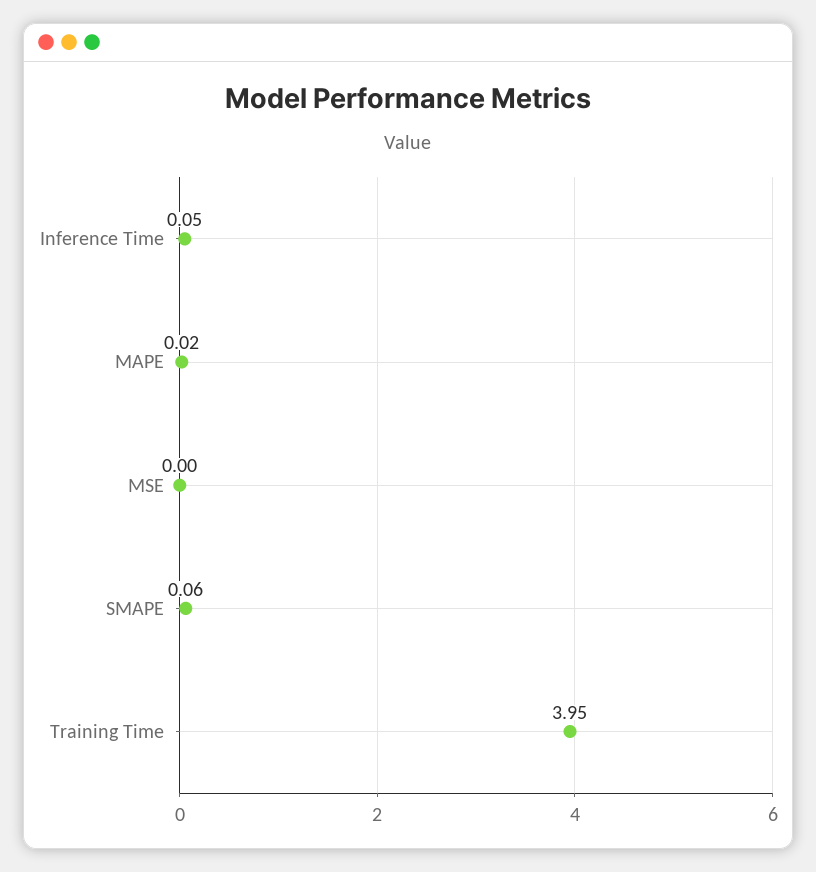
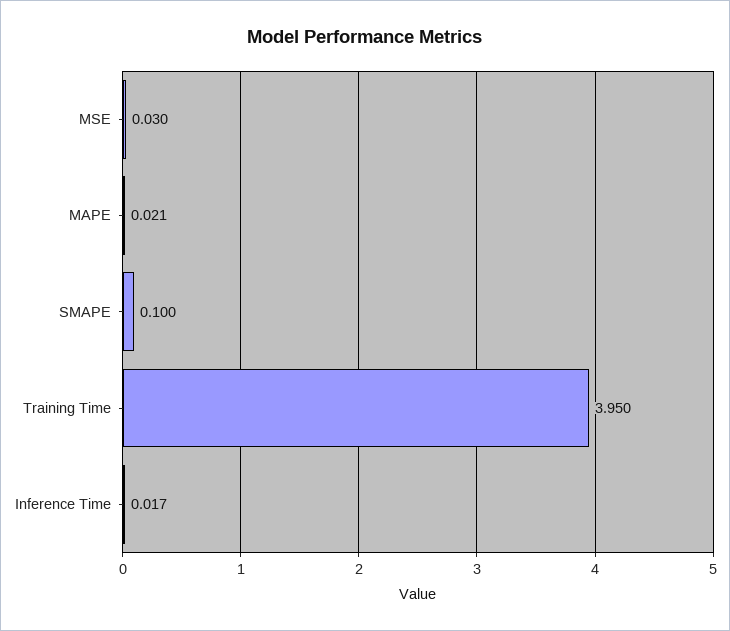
Inference Time: 0.05 -> 0.017
MSE: 0 -> 0.03
SMAPE: 0.06 -> 0.1

